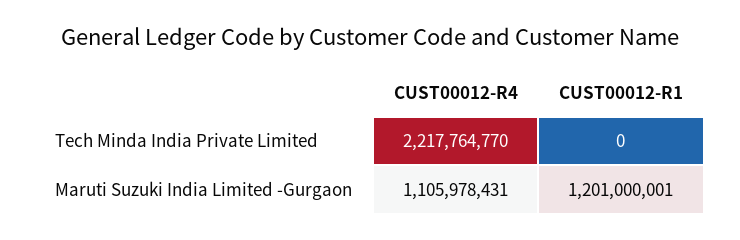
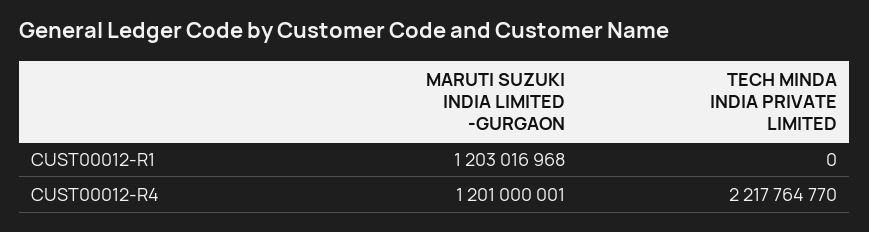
CUST00012-R4, Maruti Suzuki India Limited -Gurgaon: 1105978431 -> 1201000001
CUST00012-R1, Maruti Suzuki India Limited -Gurgaon: 1201000001 -> 1203016968

